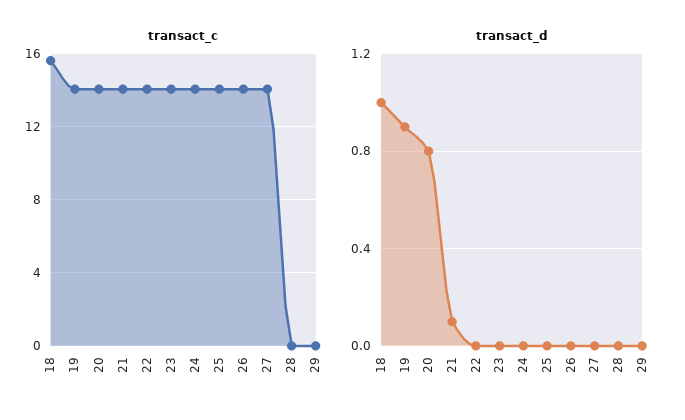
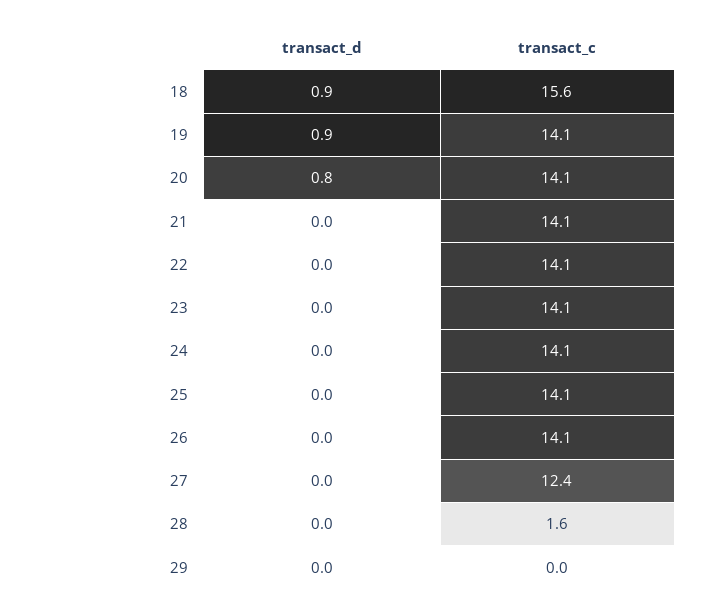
transact_c, 27: 14 -> 12.4
transact_c, 28: 0 -> 1.6
transact_d, 18: 1 -> 0.9
transact_d, 21: 0.1 -> 0

